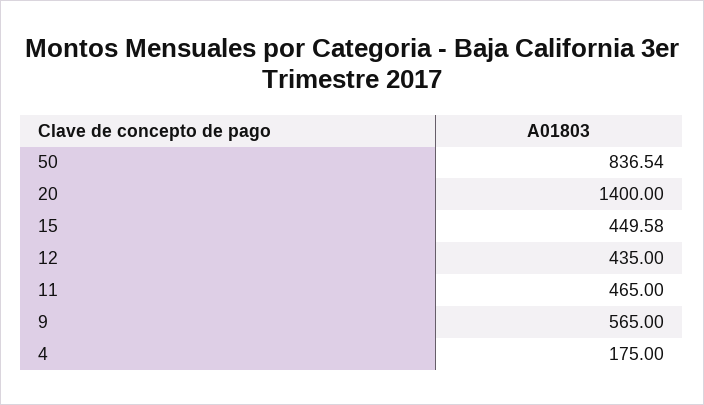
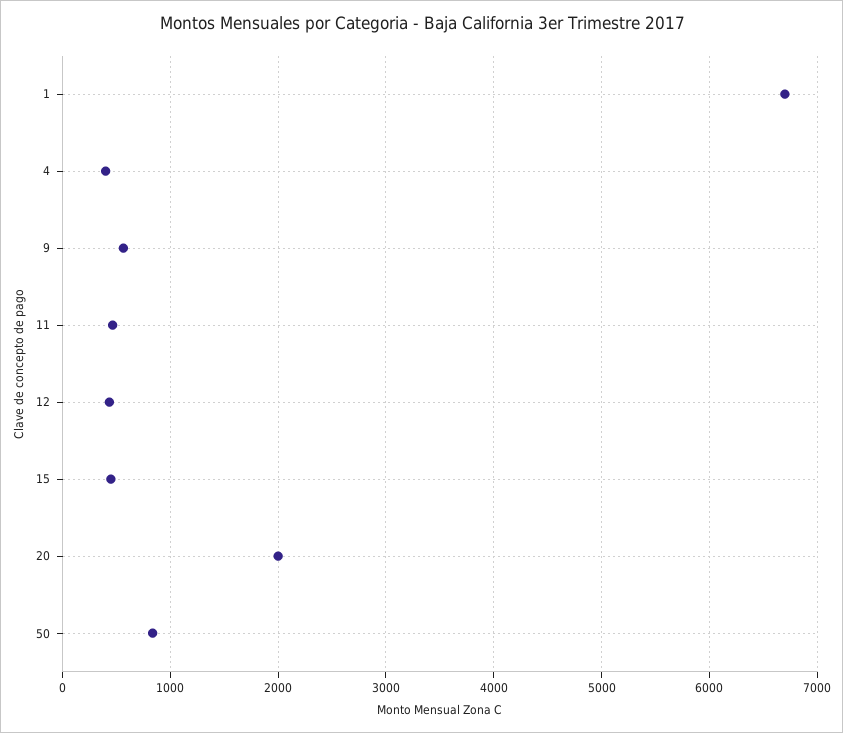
20: 1400 -> 2000
4: 175 -> 400
1: none -> 6700

